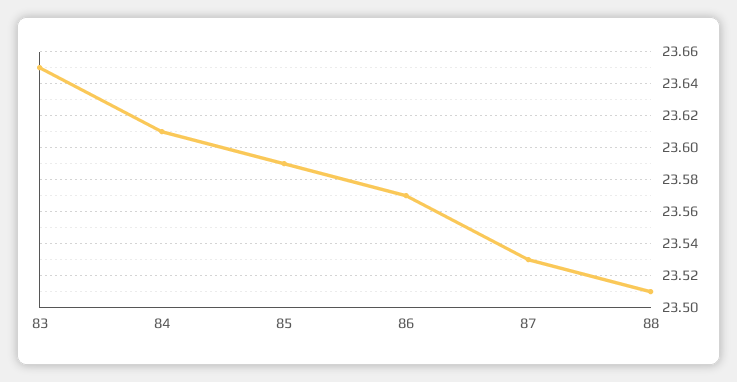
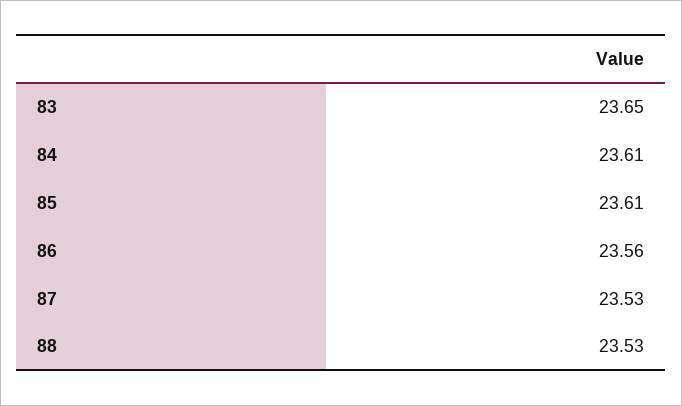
85: 23.59 -> 23.61
86: 23.57 -> 23.56
88: 23.51 -> 23.53

